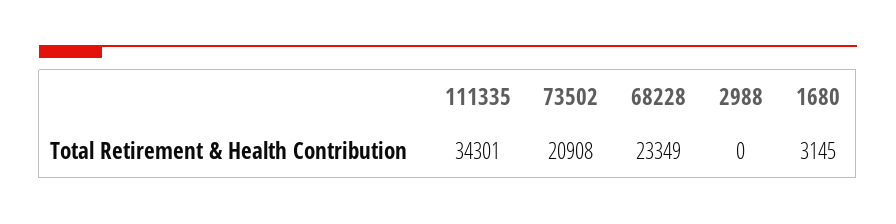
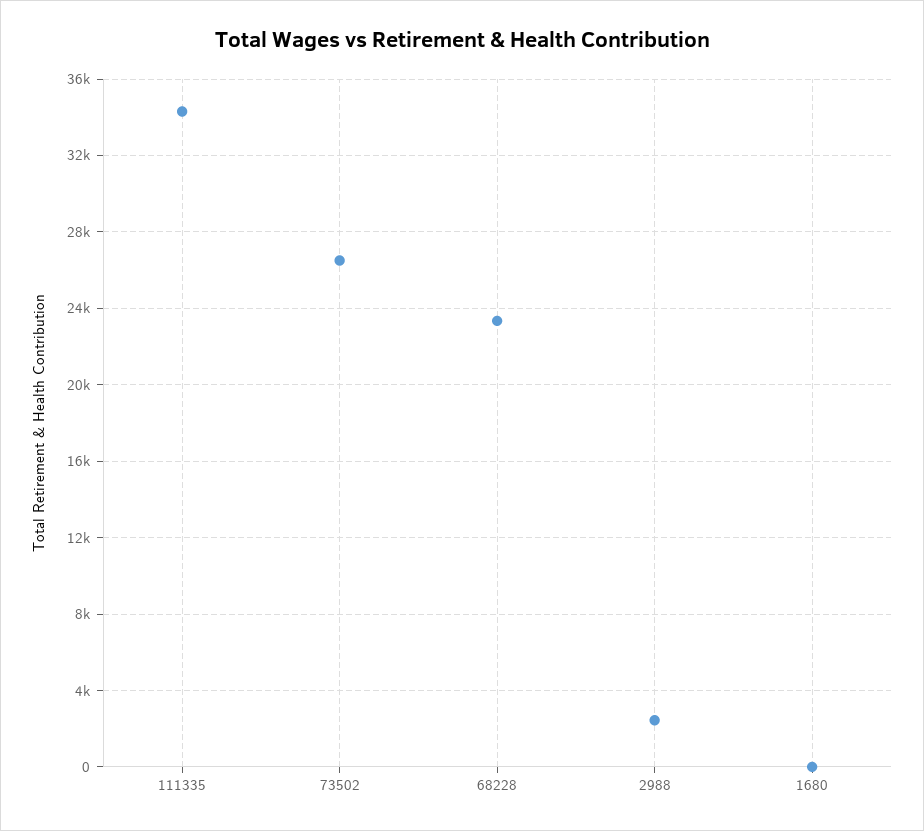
73502: 20908 -> 26500
2988: 0 -> 2500
1680: 3145 -> 0

